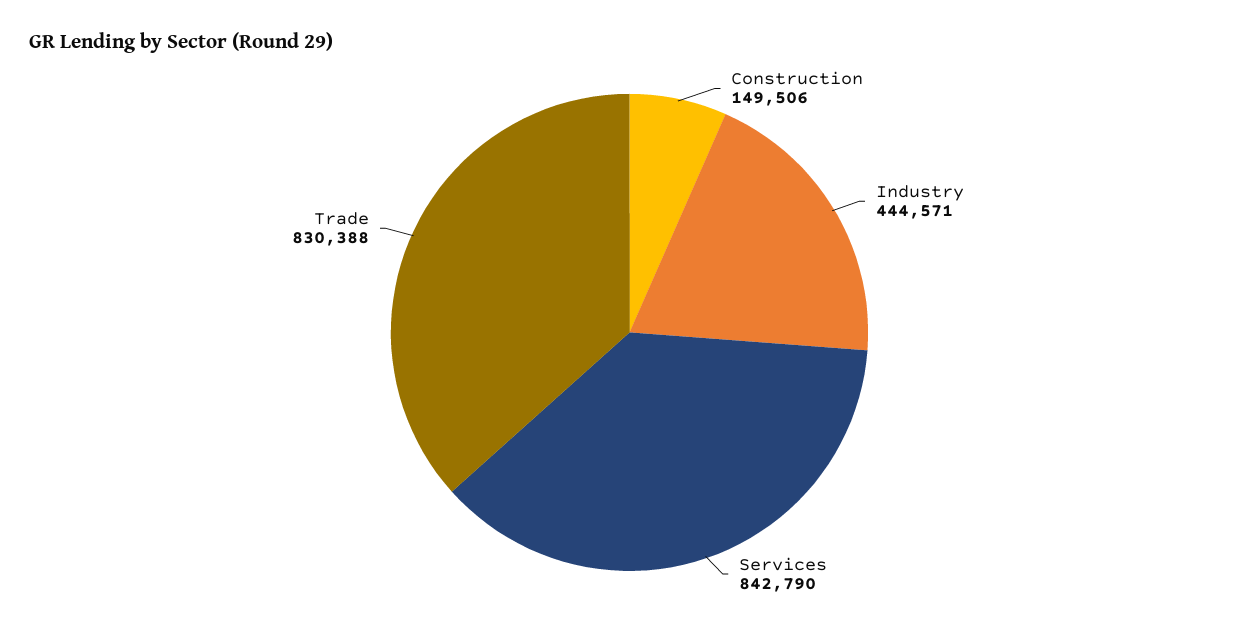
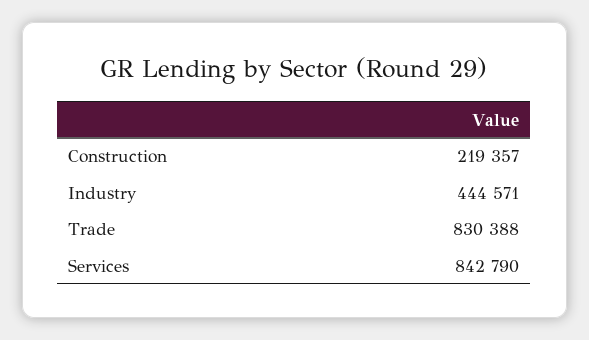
Construction: 149506 -> 219357

